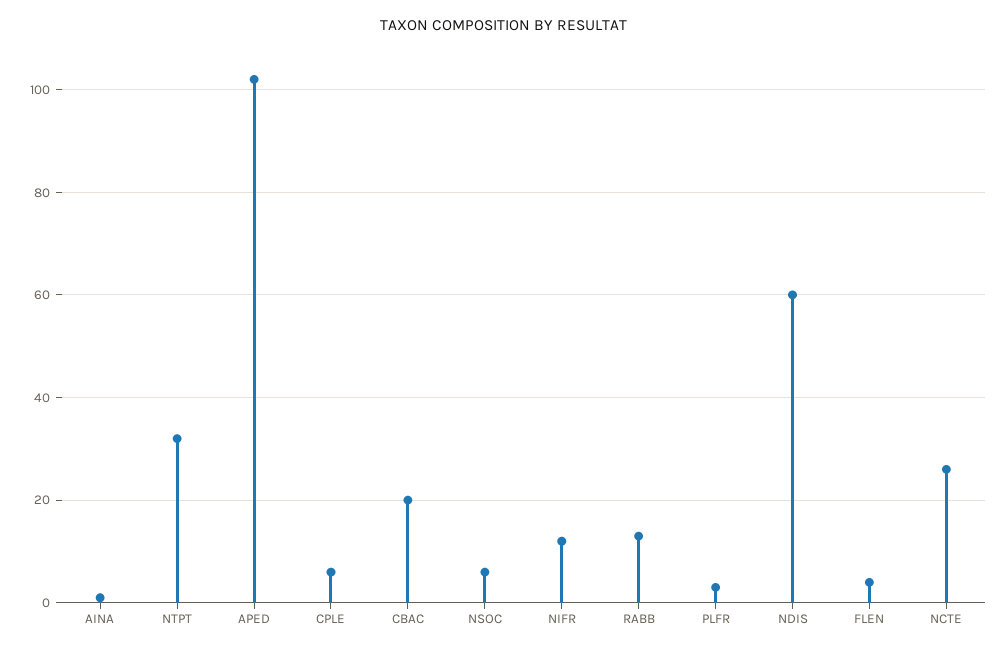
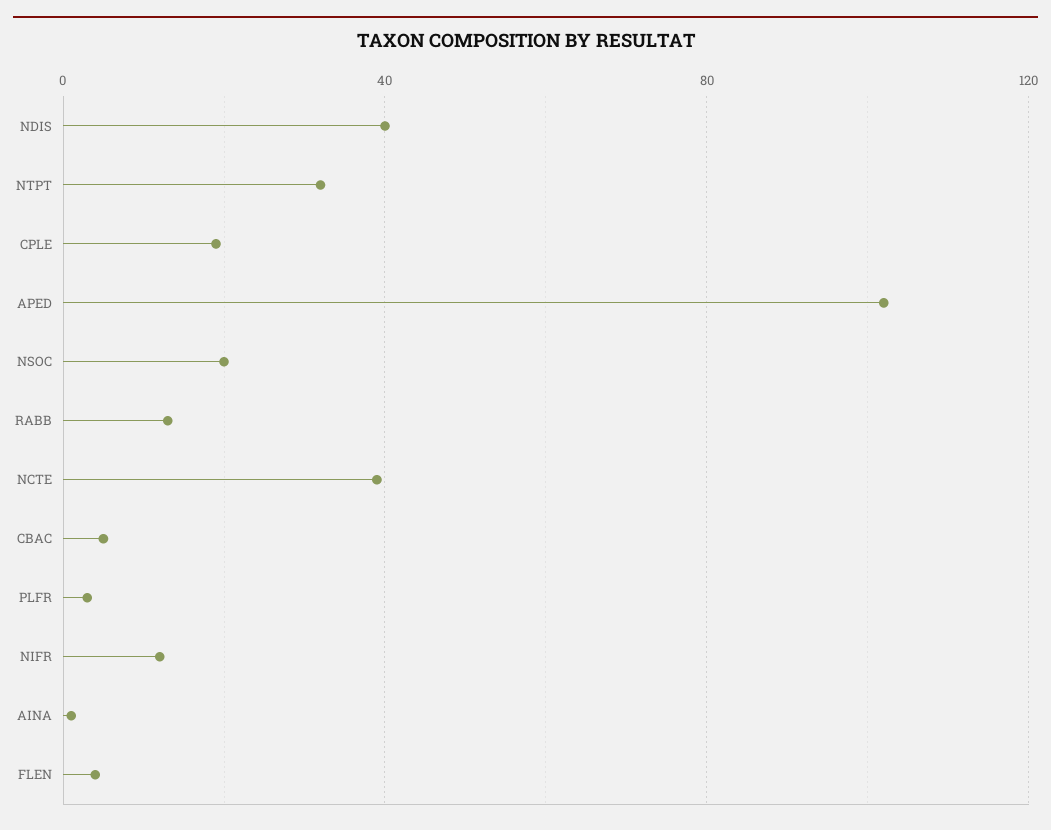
CPLE: 5 -> 20
CBAC: 20 -> 5
NSOC: 5 -> 20
NDIS: 60 -> 40
NCTE: 25 -> 40

